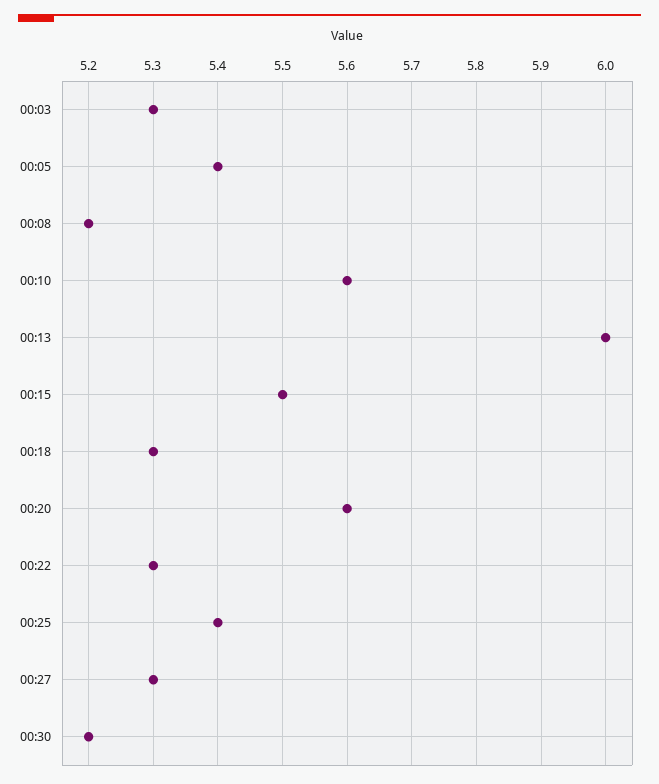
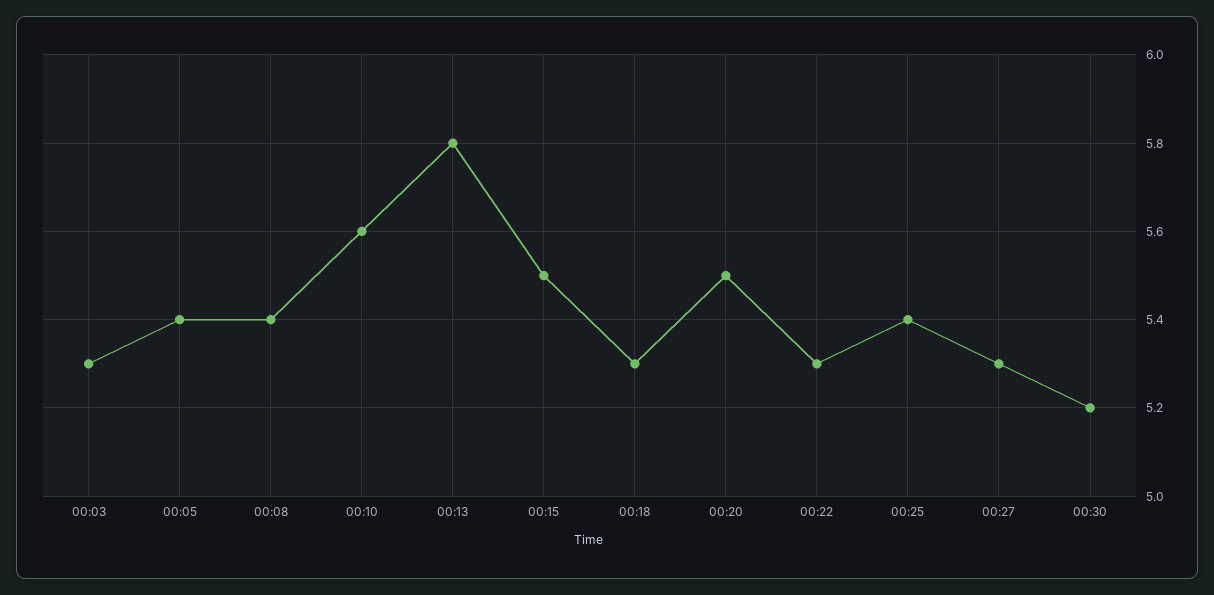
00:08: 5.2 -> 5.4
00:13: 6 -> 5.8
00:20: 5.6 -> 5.5

